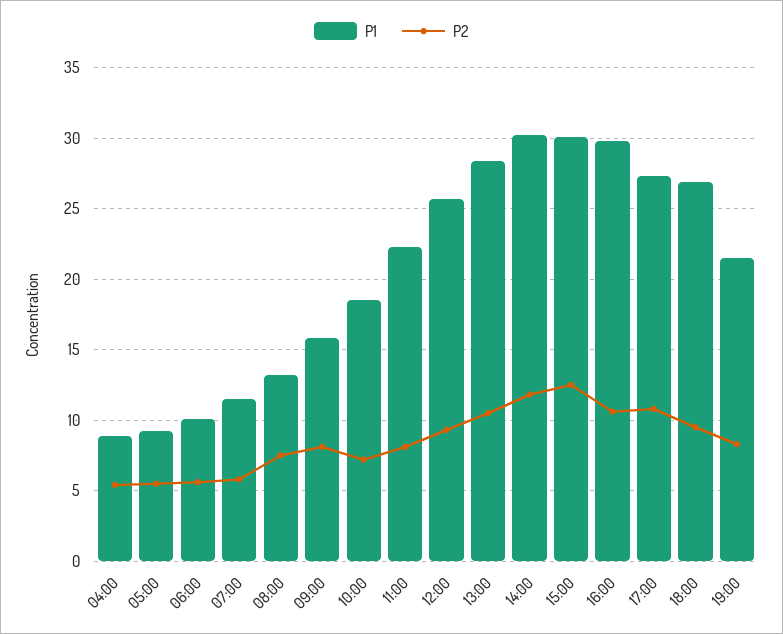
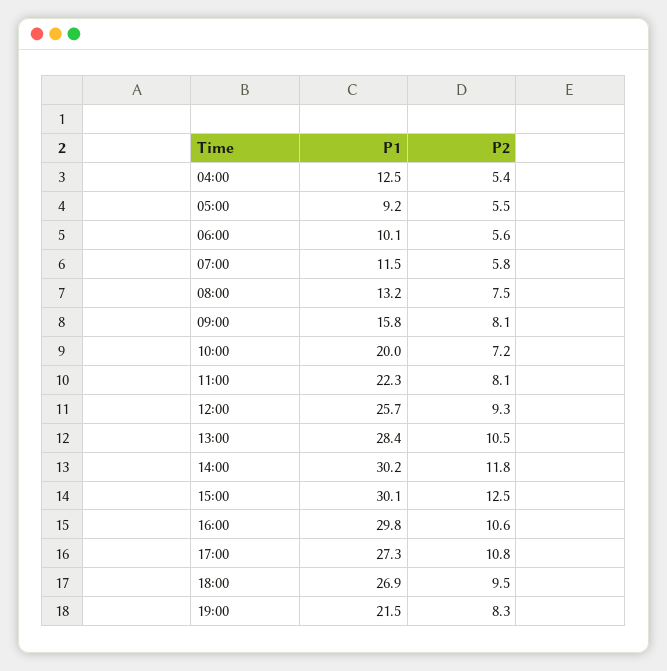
P1, 04:00: 9 -> 12.5
P1, 10:00: 18.5 -> 20

